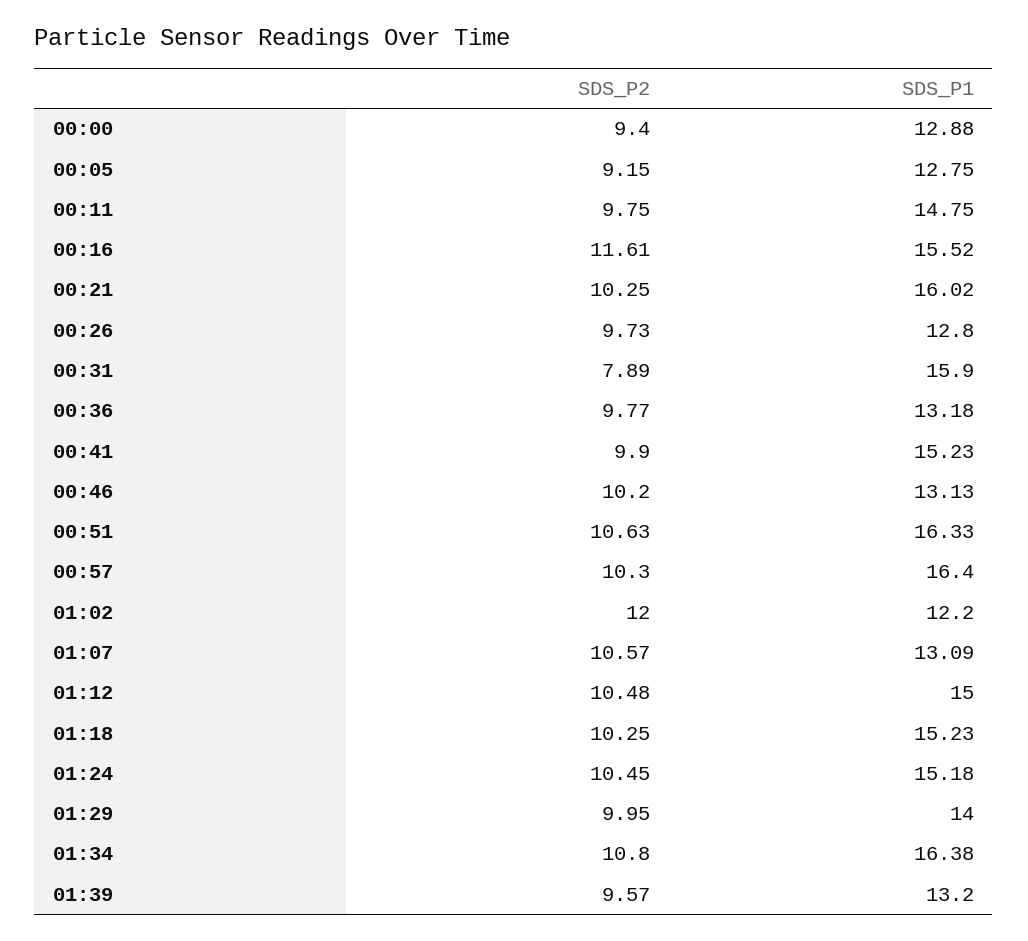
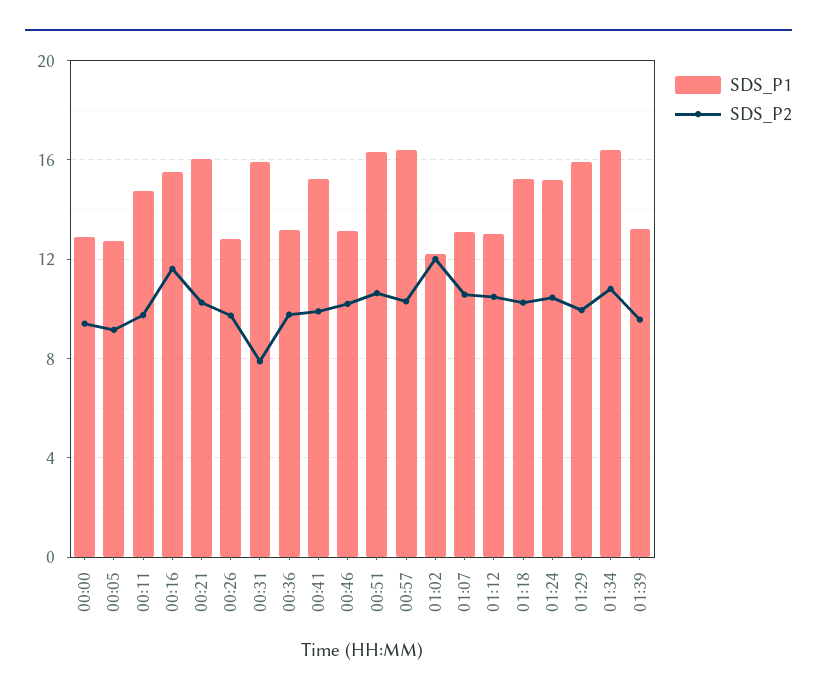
SDS_P1, 01:12: 15 -> 13
SDS_P1, 01:29: 14 -> 16

